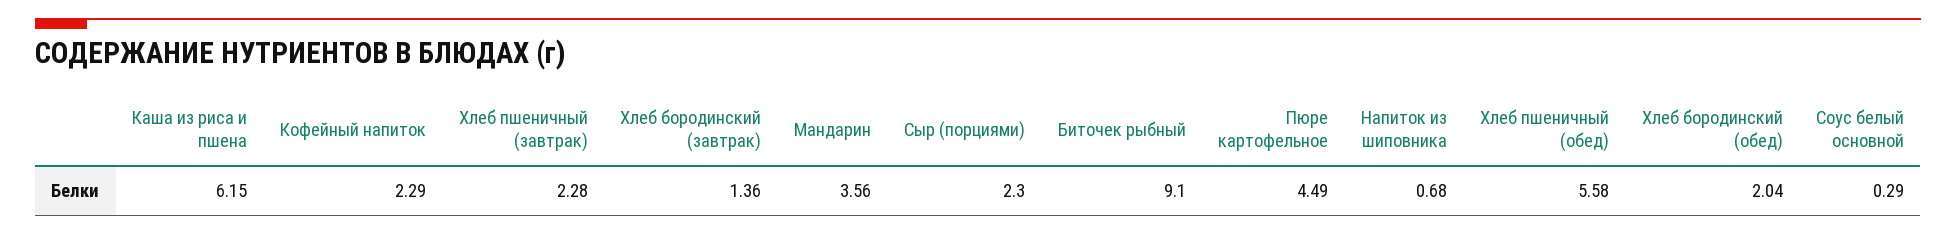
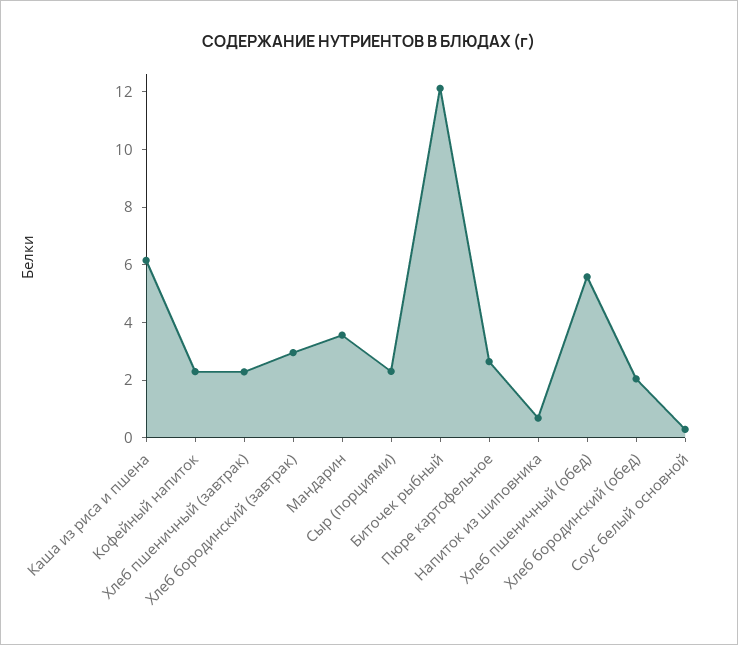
Хлеб бородинский (завтрак): 1.36 -> 3
Биточек рыбный: 9.1 -> 12
Пюре картофельное: 4.49 -> 2.5

